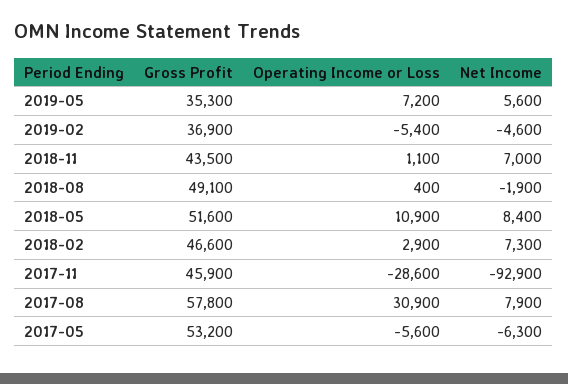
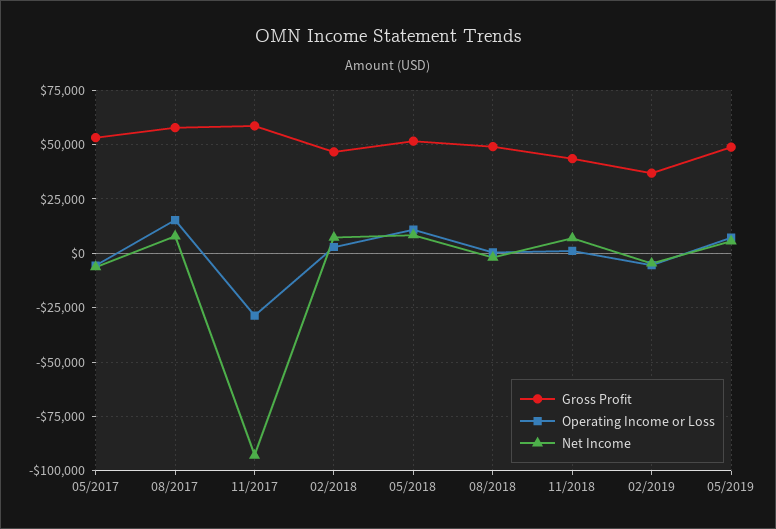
Gross Profit, 2019-05: 35300 -> 50000
Gross Profit, 2017-11: 45900 -> 60000
Operating Income or Loss, 2017-08: 30900 -> 15000

